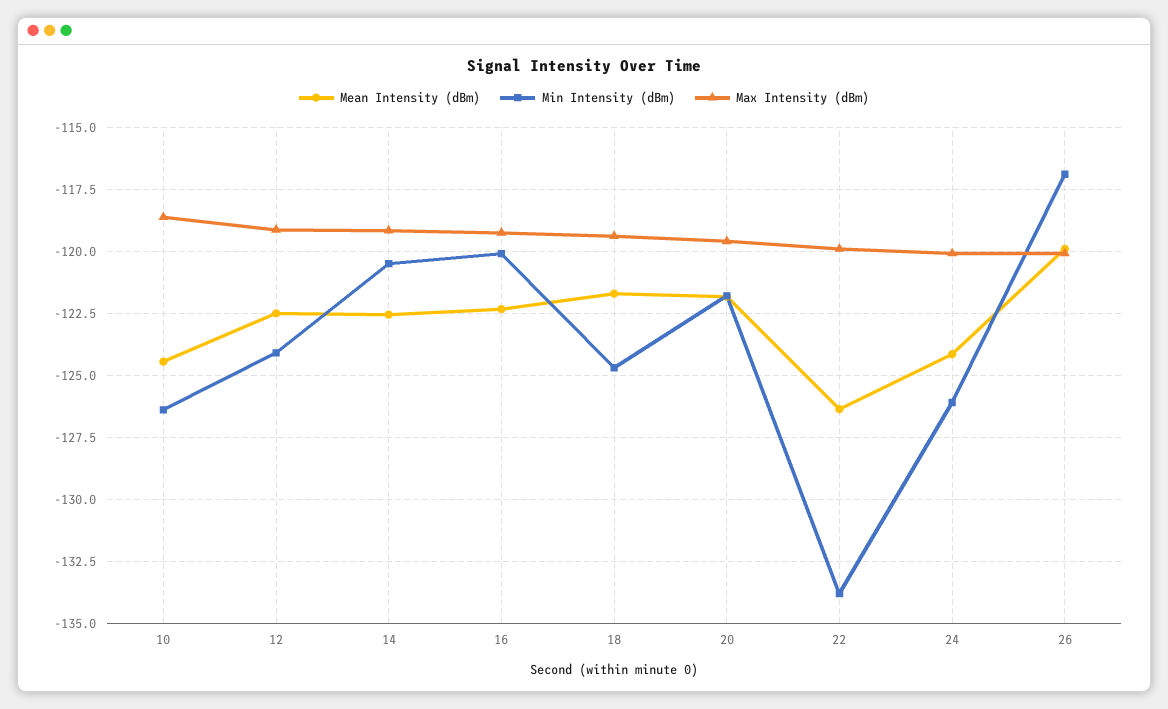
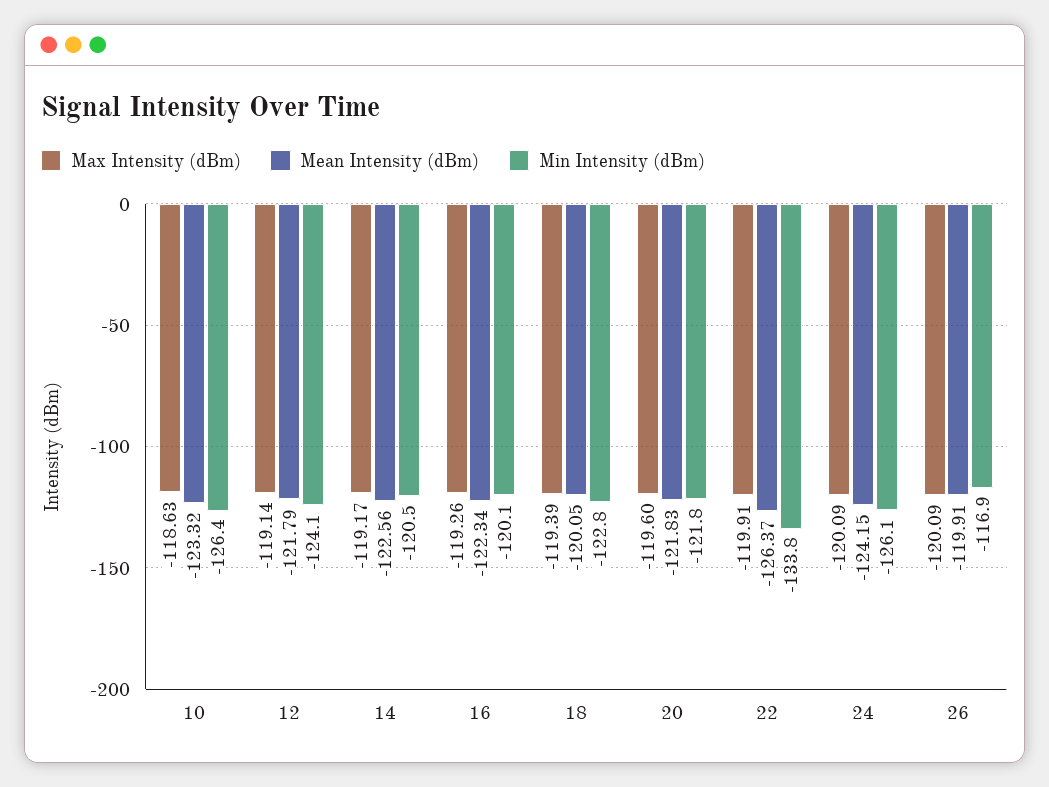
Mean Intensity (dBm), 10: -124.5 -> -123.32
Mean Intensity (dBm), 12: -122.5 -> -121.79
Mean Intensity (dBm), 18: -121.75 -> -120.05
Min Intensity (dBm), 18: -124.75 -> -122.8

